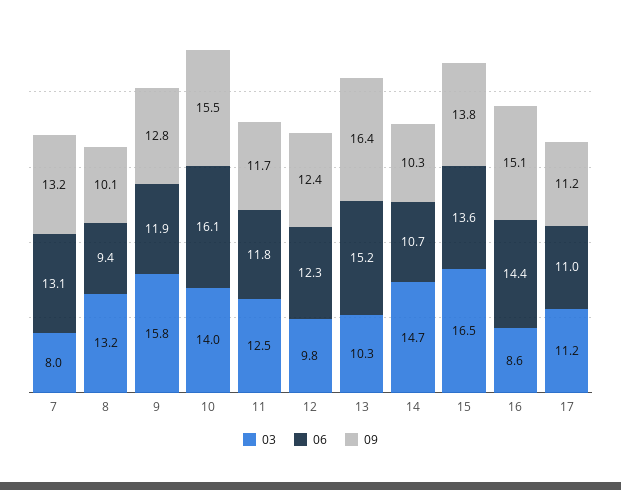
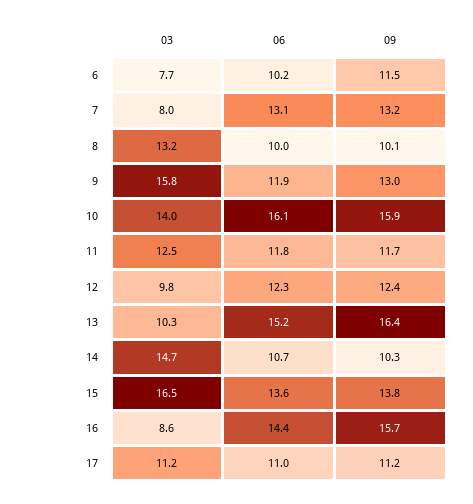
06, 8: 9.4 -> 10
09, 9: 12.8 -> 13
09, 10: 15.5 -> 15.9
09, 16: 15.1 -> 15.7
03, 6: none -> 7.7
06, 6: none -> 10.2
09, 6: none -> 11.5

